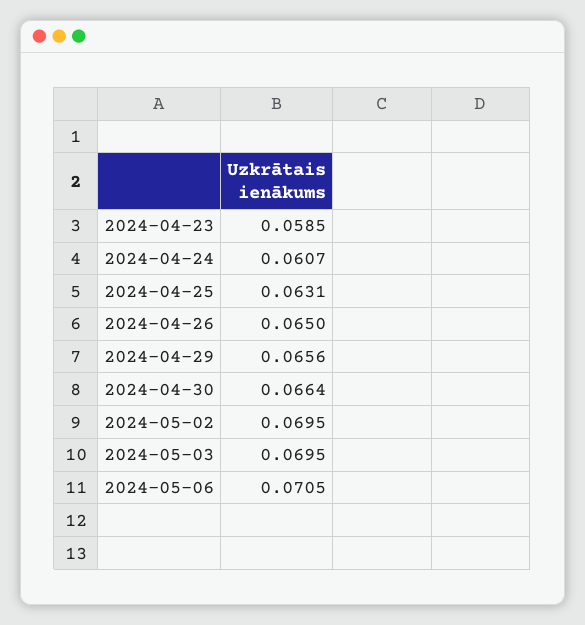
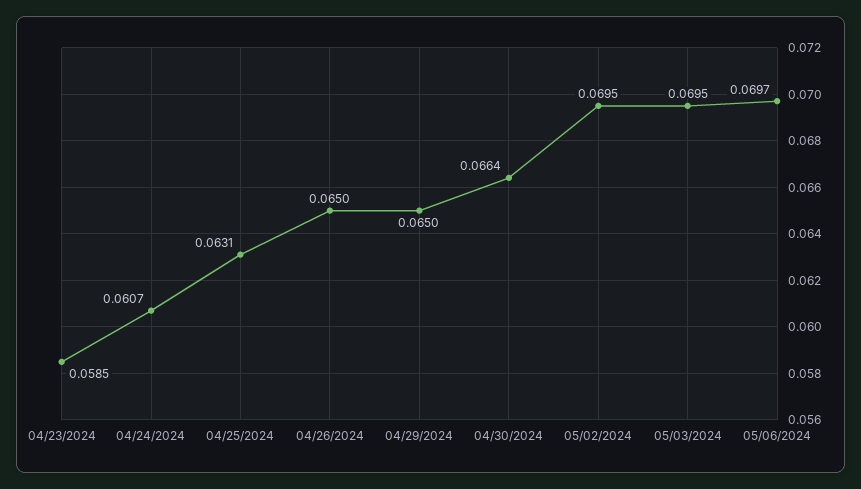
2024-04-29: 0.0656 -> 0.065
2024-05-06: 0.0705 -> 0.0697

